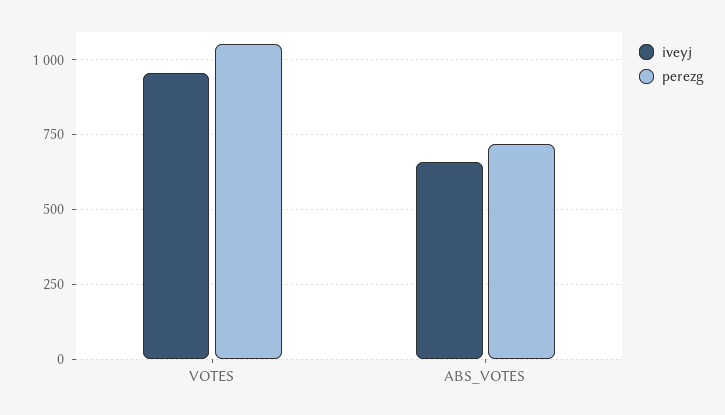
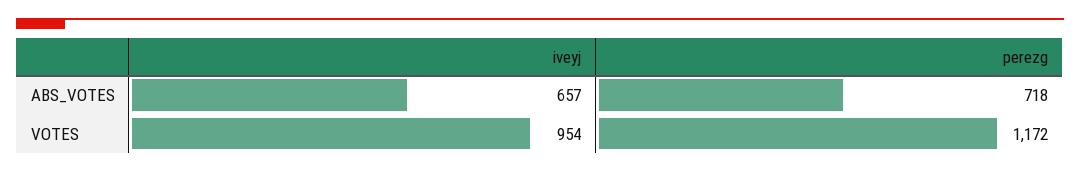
perezg, VOTES: 1050 -> 1172

